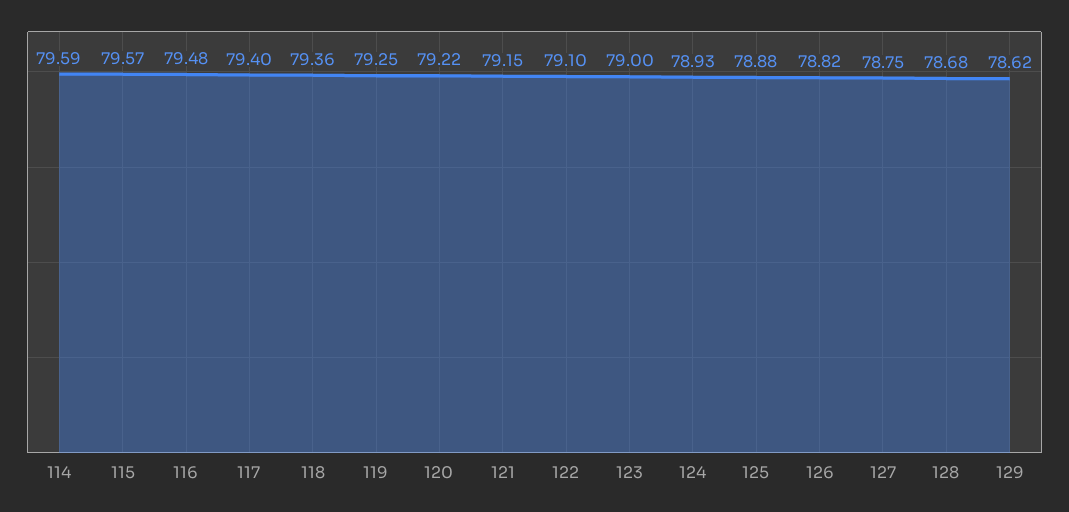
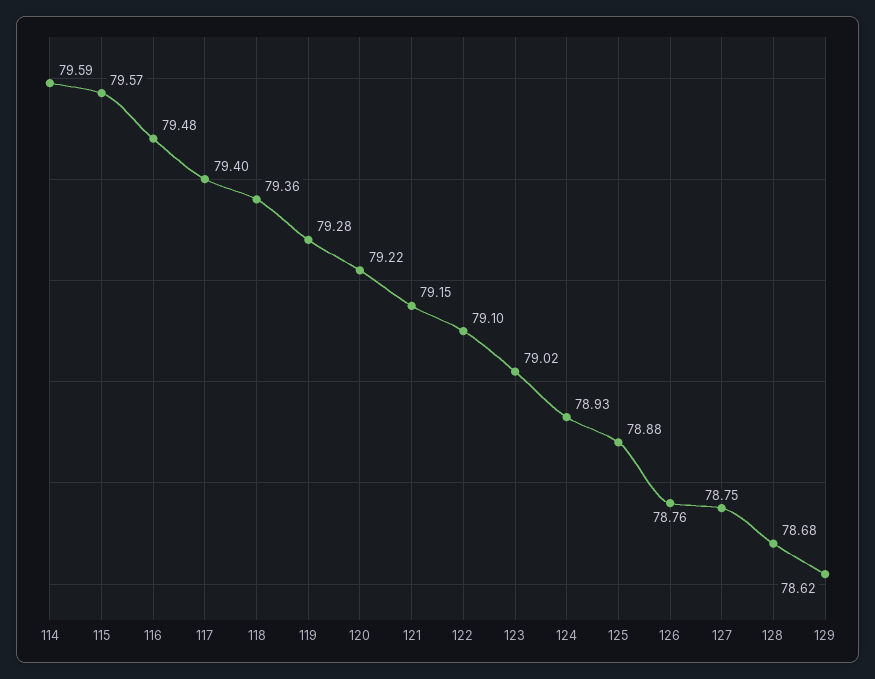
119: 79.25 -> 79.28
123: 79 -> 79.02
126: 78.82 -> 78.76

